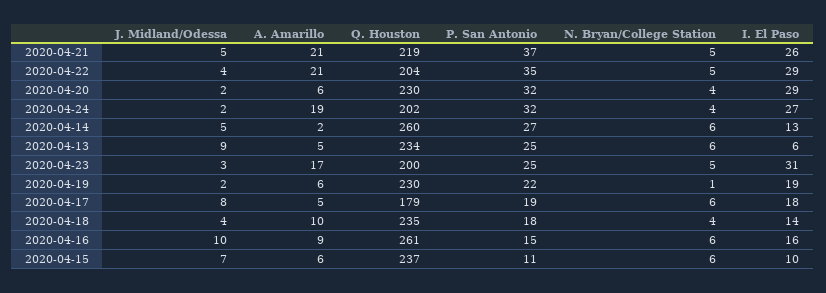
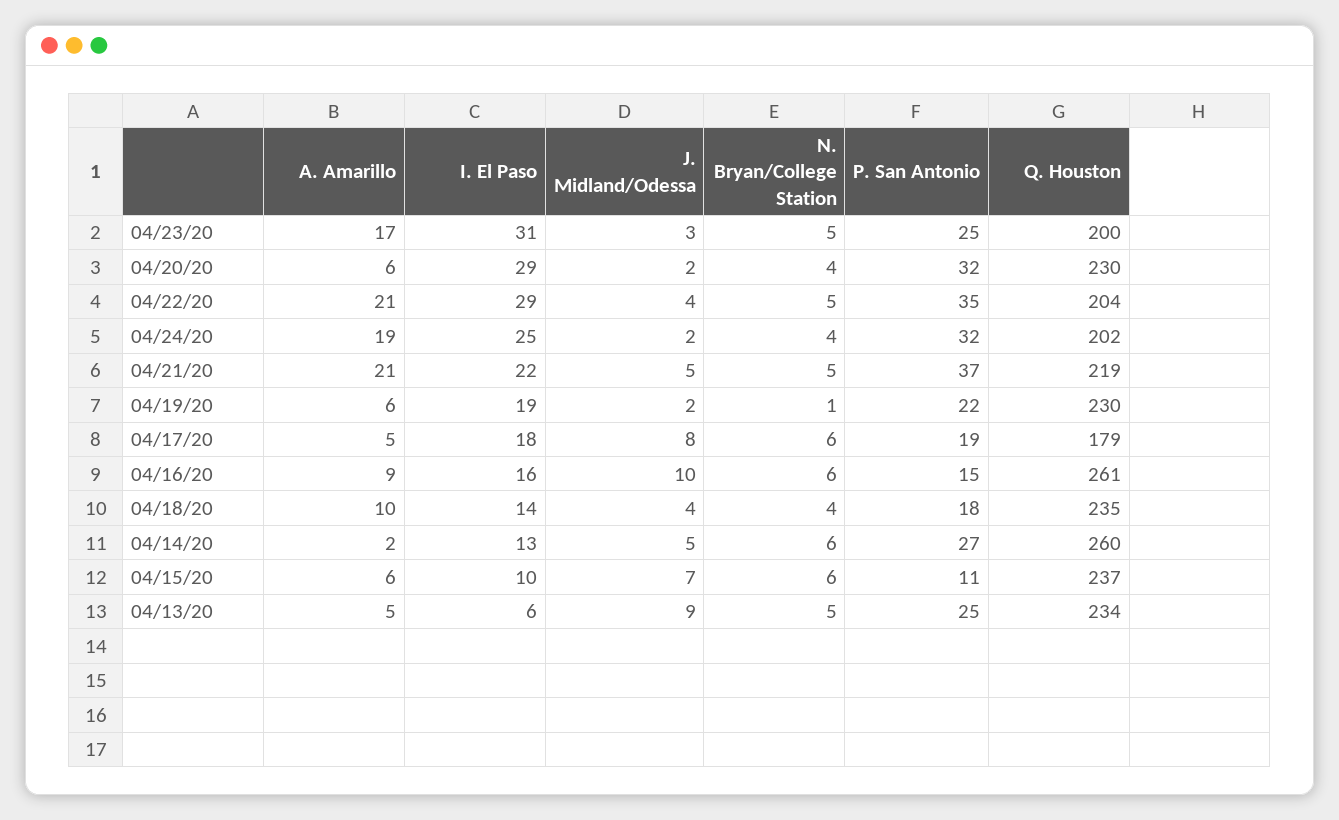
I. El Paso, 2020-04-21: 26 -> 22
I. El Paso, 2020-04-24: 27 -> 25
N. Bryan/College Station, 2020-04-13: 6 -> 5

